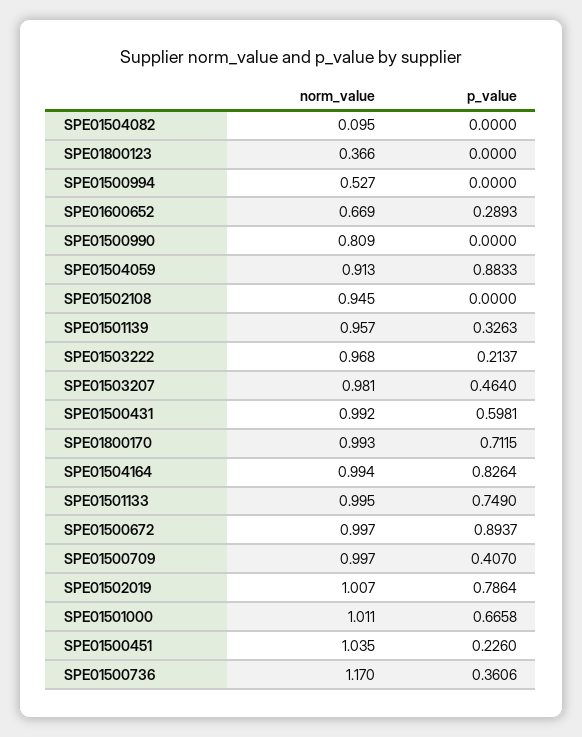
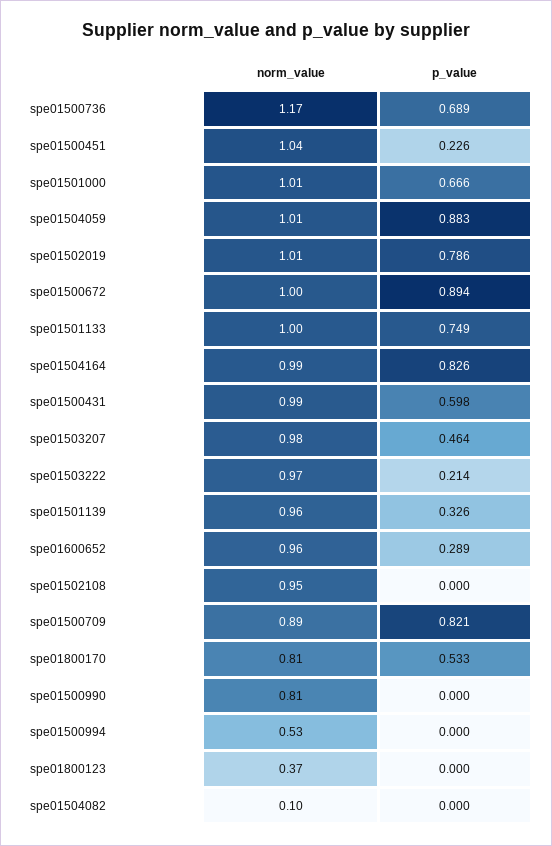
norm_value, SPE01600652: 0.669 -> 0.96
norm_value, SPE01504059: 0.913 -> 1.01
norm_value, SPE01800170: 0.993 -> 0.81
p_value, SPE01800170: 0.7115 -> 0.533
norm_value, SPE01500709: 0.997 -> 0.89
p_value, SPE01500709: 0.407 -> 0.821
p_value, SPE01500736: 0.3606 -> 0.689

